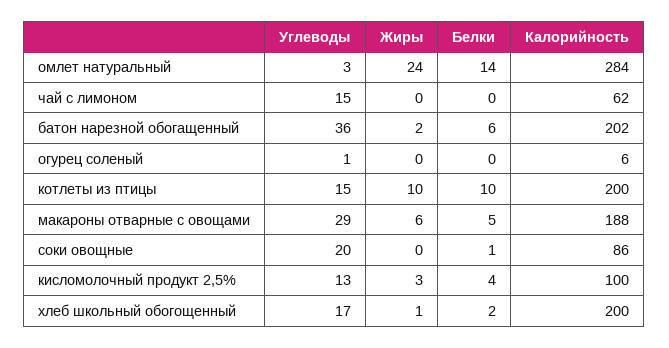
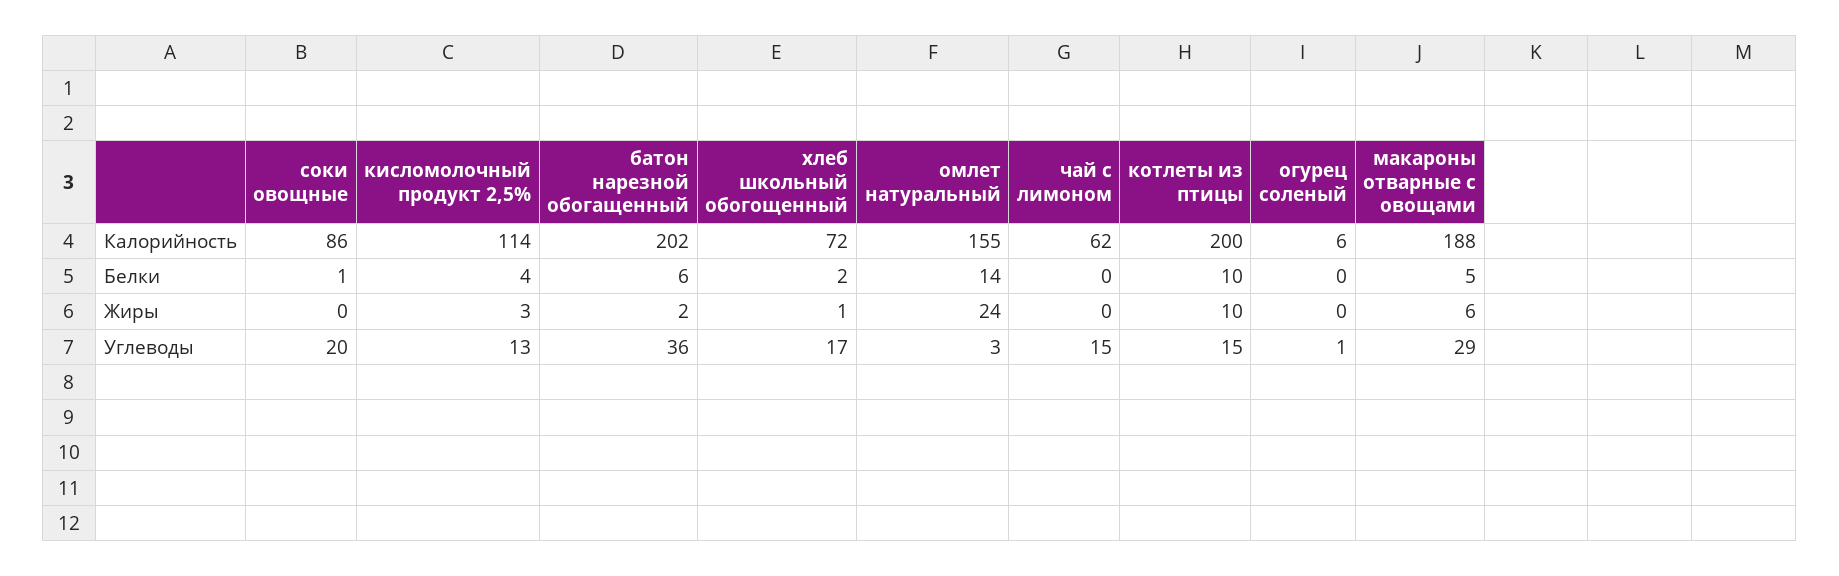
Калорийность, омлет натуральный: 284 -> 155
Калорийность, кисломолочный продукт 2,5%: 100 -> 114
Калорийность, хлеб школьный обогощенный: 200 -> 72

